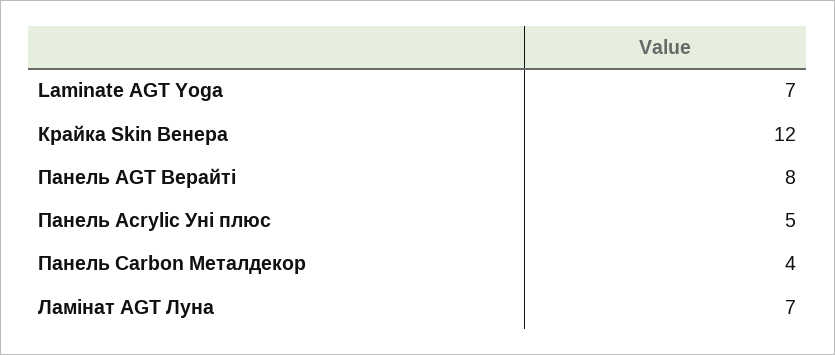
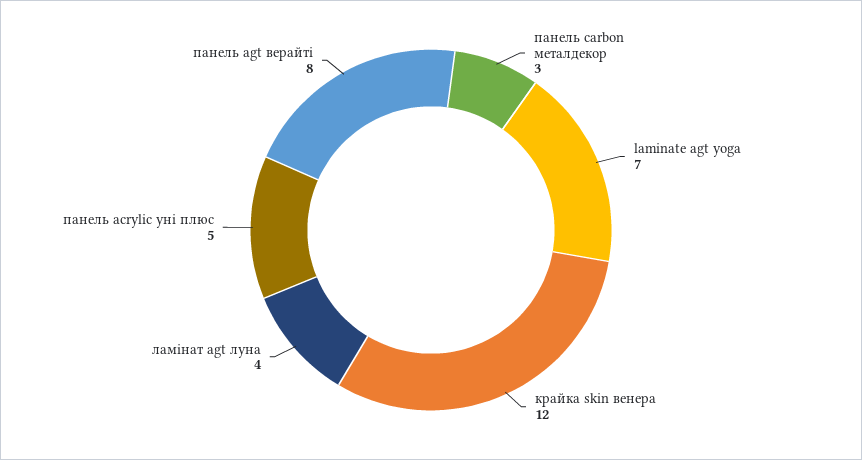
Панель Carbon Металдекор: 4 -> 3
Ламінат AGT Луна: 7 -> 4

